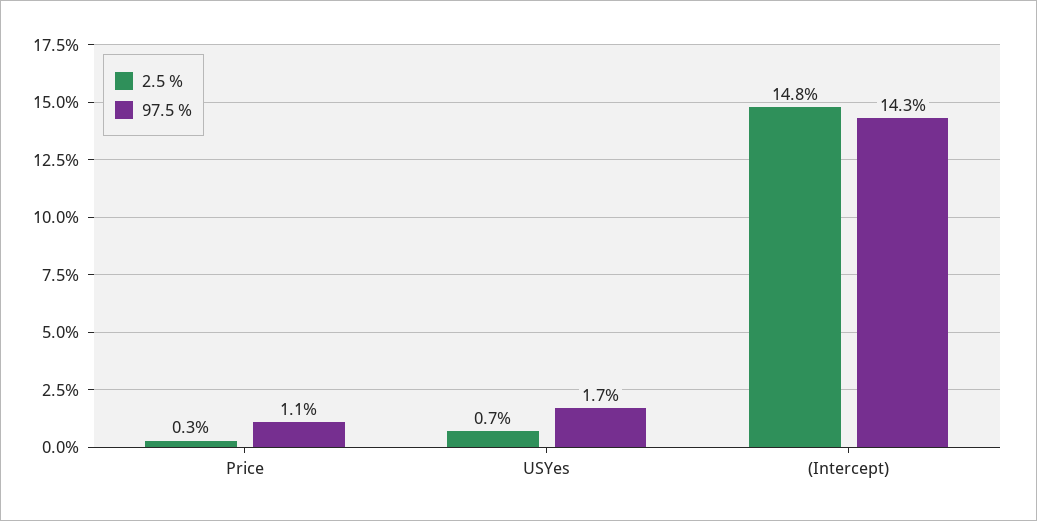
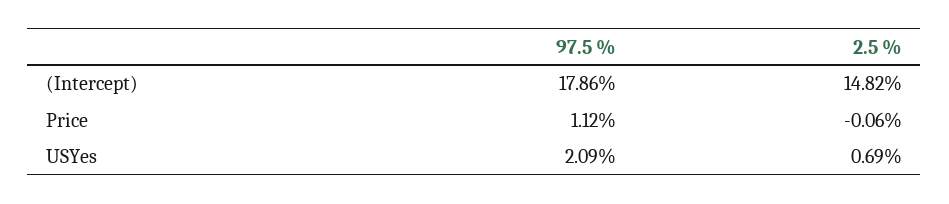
2.5 %, Price: 0.3 -> -0.06
97.5 %, USYes: 1.7 -> 2.09
97.5 %, (Intercept): 14.3 -> 17.86

